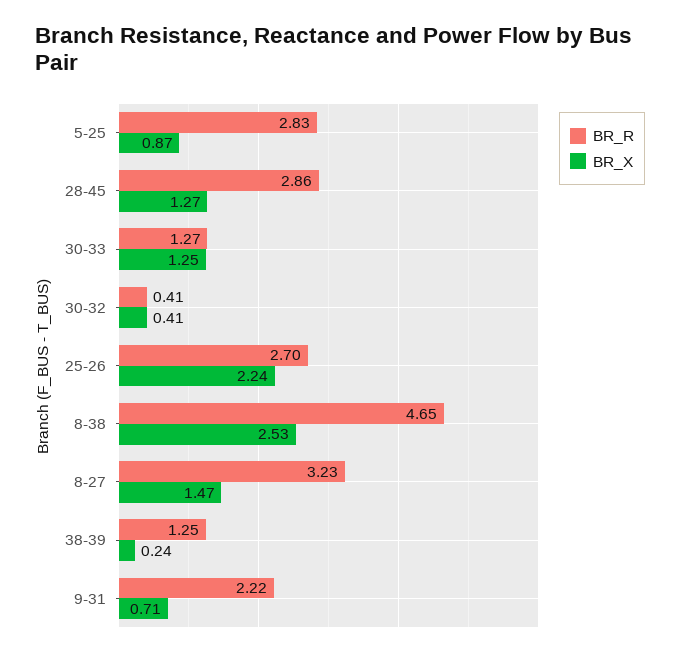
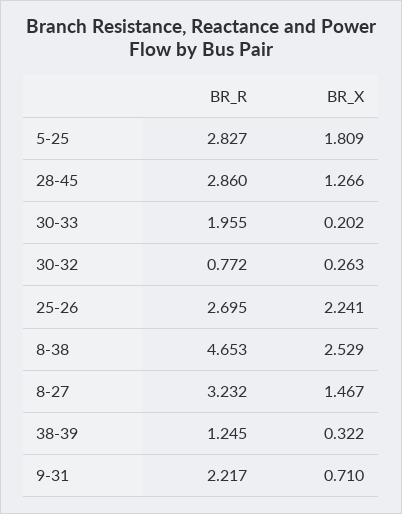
BR_X, 5-25: 0.87 -> 1.809
BR_R, 30-33: 1.27 -> 1.955
BR_X, 30-33: 1.25 -> 0.202
BR_R, 30-32: 0.41 -> 0.772
BR_X, 30-32: 0.41 -> 0.263
BR_X, 38-39: 0.24 -> 0.322

